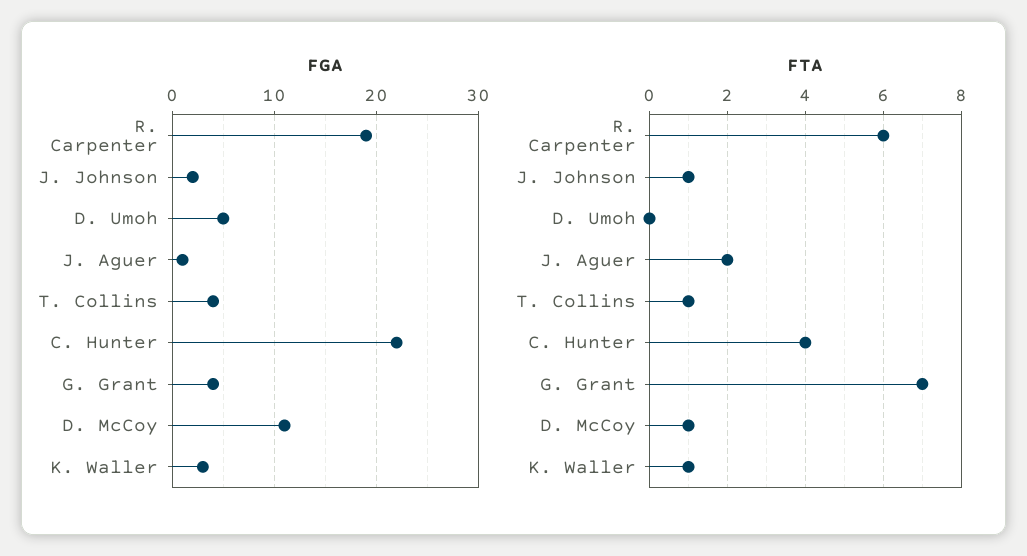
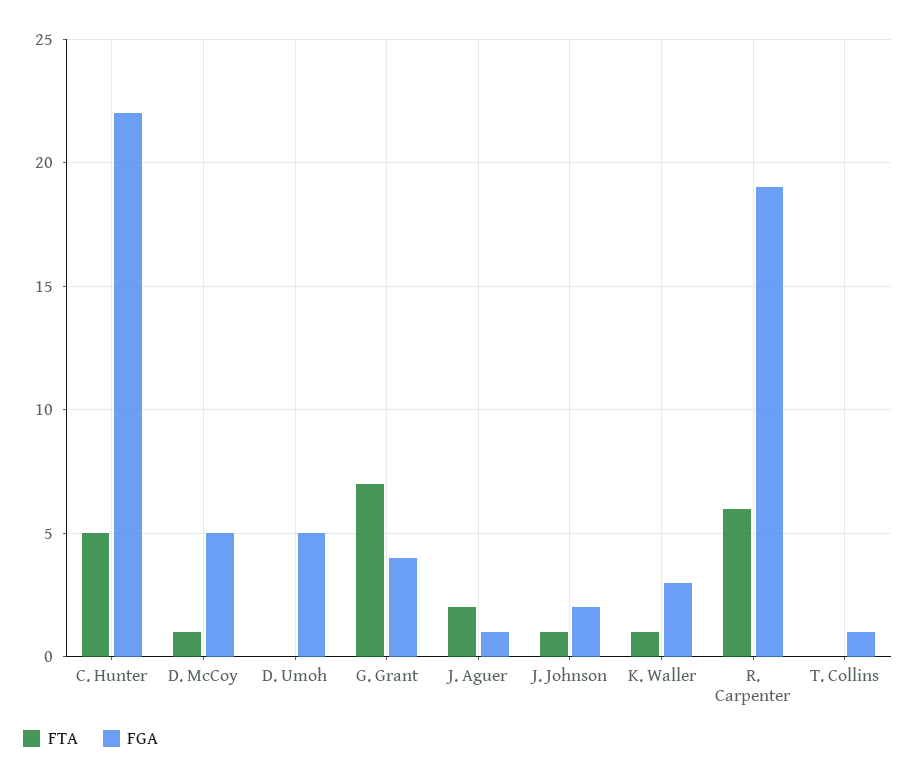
FGA, T. Collins: 4 -> 1
FGA, D. McCoy: 11 -> 5
FTA, T. Collins: 1 -> 0
FTA, C. Hunter: 4 -> 5

